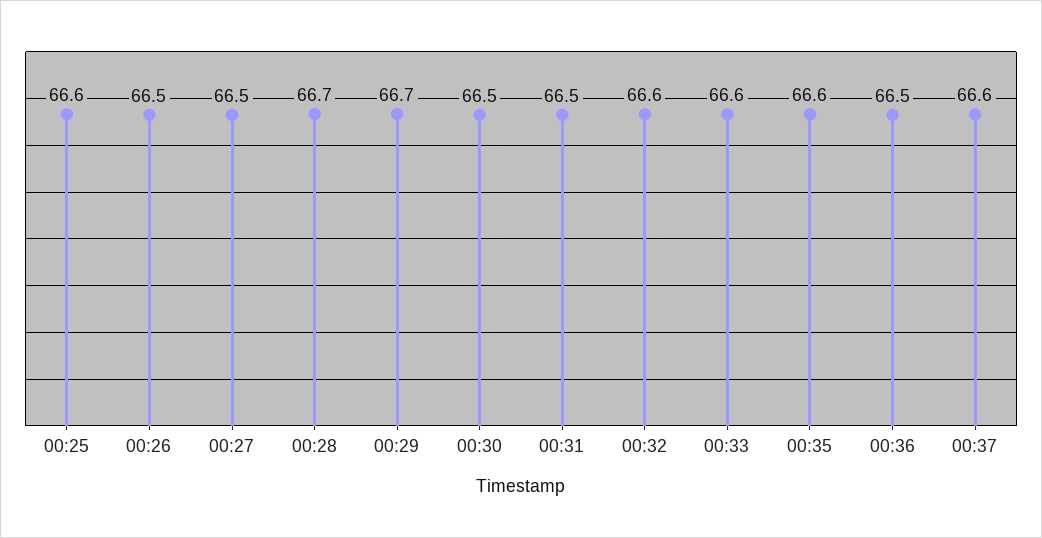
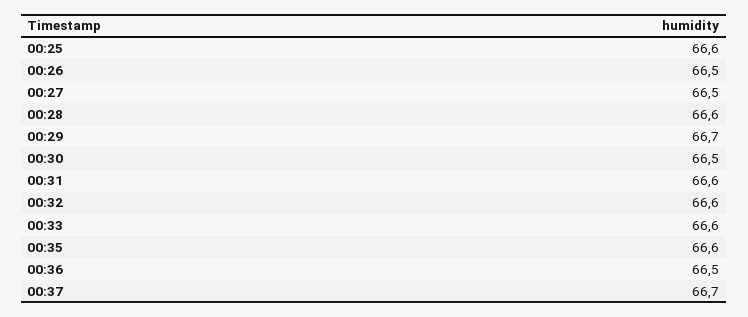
00:28: 66.7 -> 66.6
00:31: 66.5 -> 66.6
00:37: 66.6 -> 66.7

